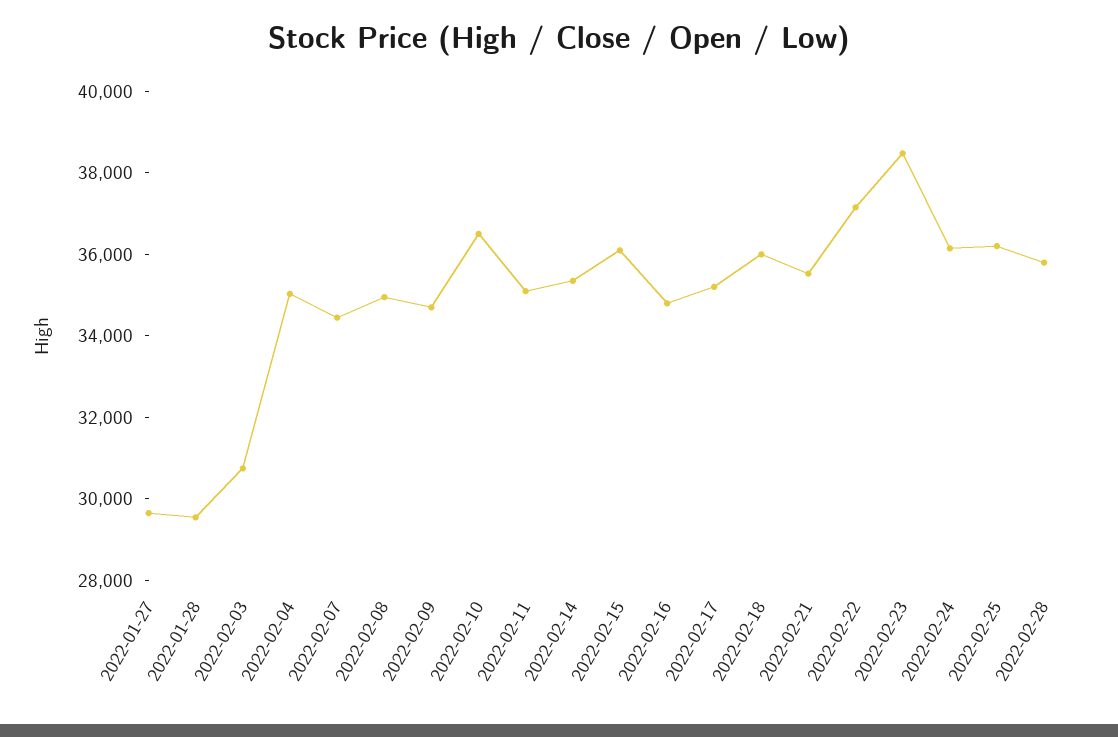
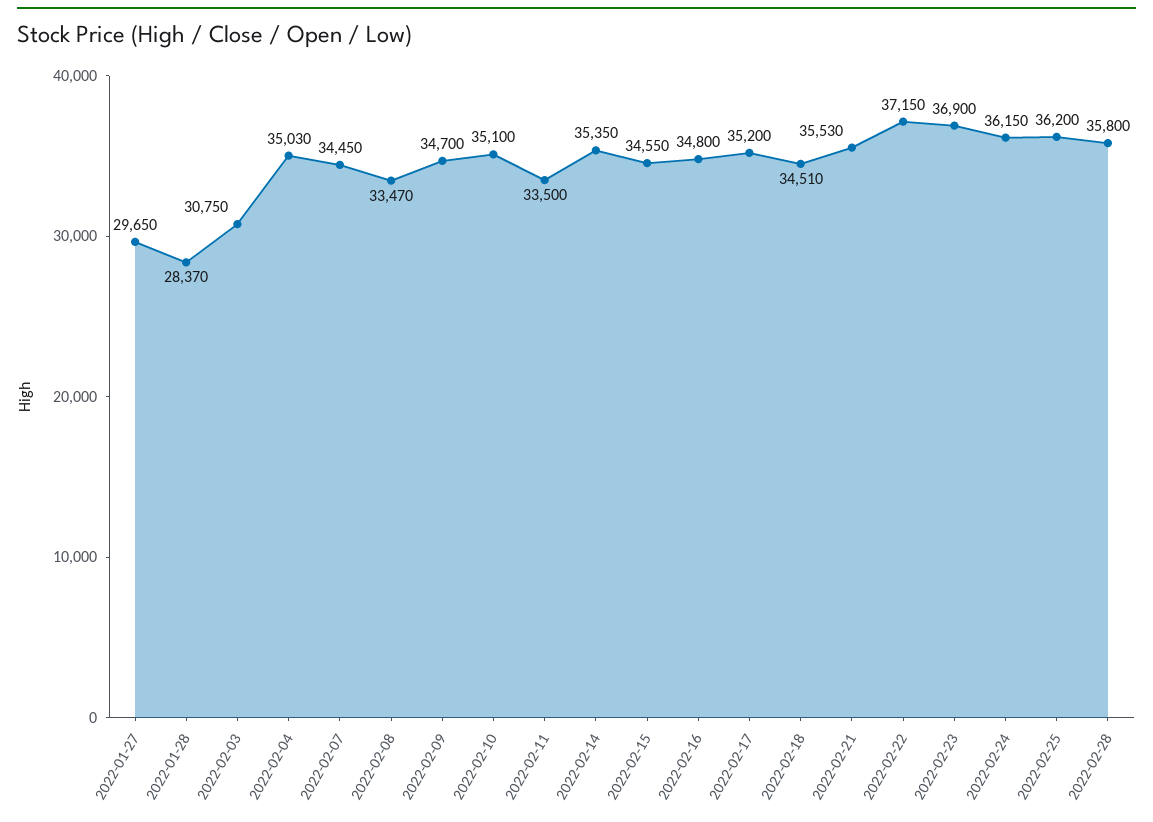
2022-01-28: 29500 -> 28370
2022-02-08: 35000 -> 33470
2022-02-10: 36500 -> 35100
2022-02-11: 35000 -> 33500
2022-02-15: 36000 -> 34550
2022-02-18: 36000 -> 34510
2022-02-23: 38500 -> 36900

